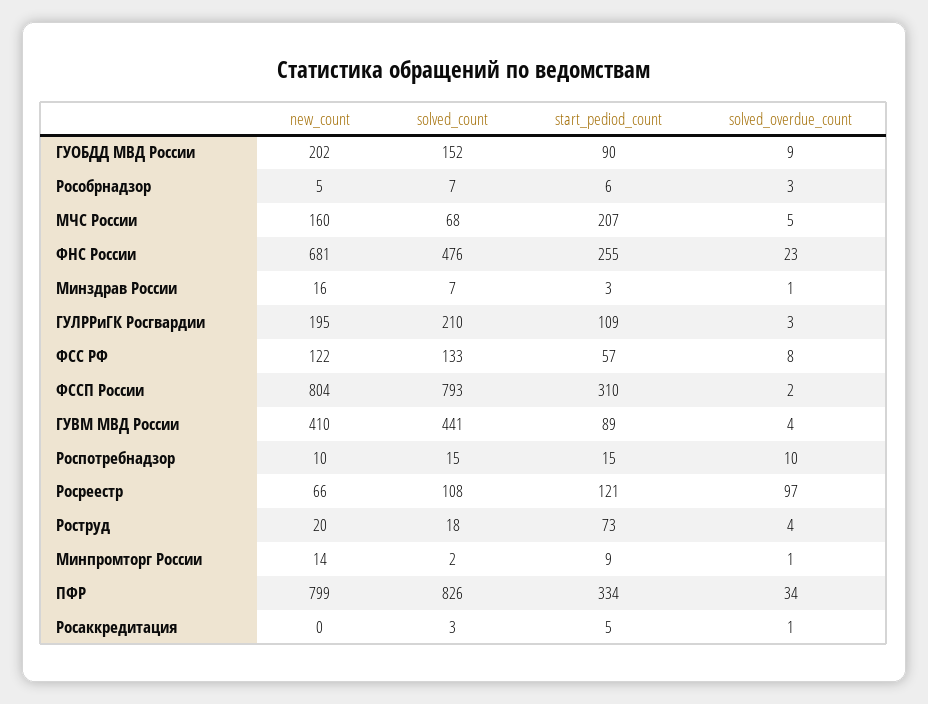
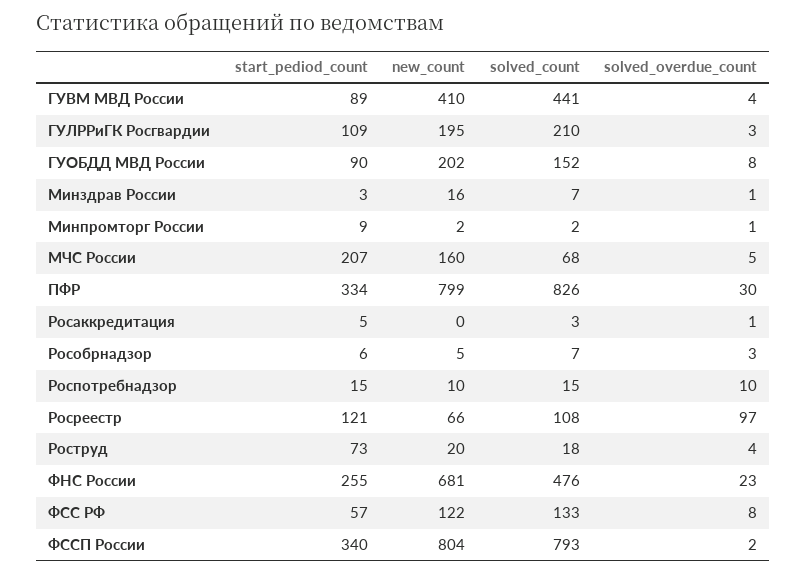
solved_overdue_count, ГУОБДД МВД России: 9 -> 8
start_pediod_count, ФССП России: 310 -> 340
new_count, Минпромторг России: 14 -> 2
solved_overdue_count, ПФР: 34 -> 30

